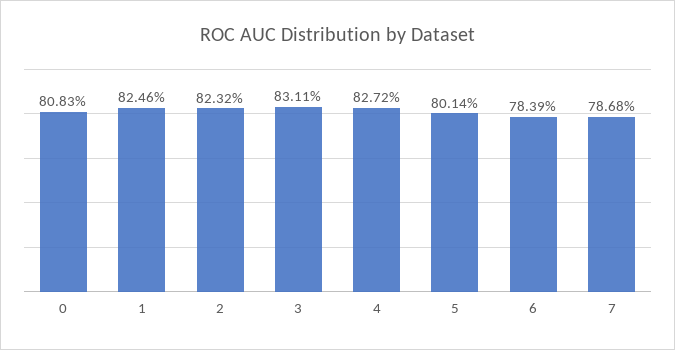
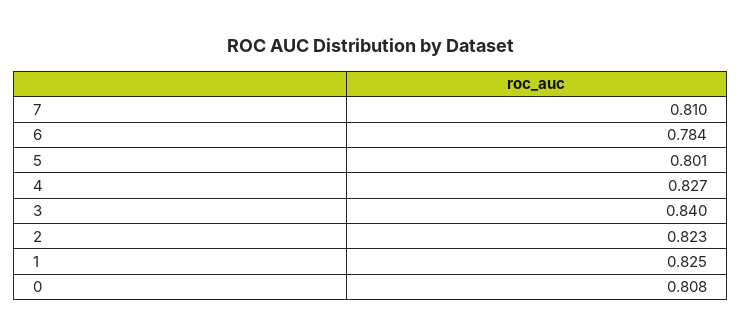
3: 0.8311 -> 0.84
7: 0.7868 -> 0.81

